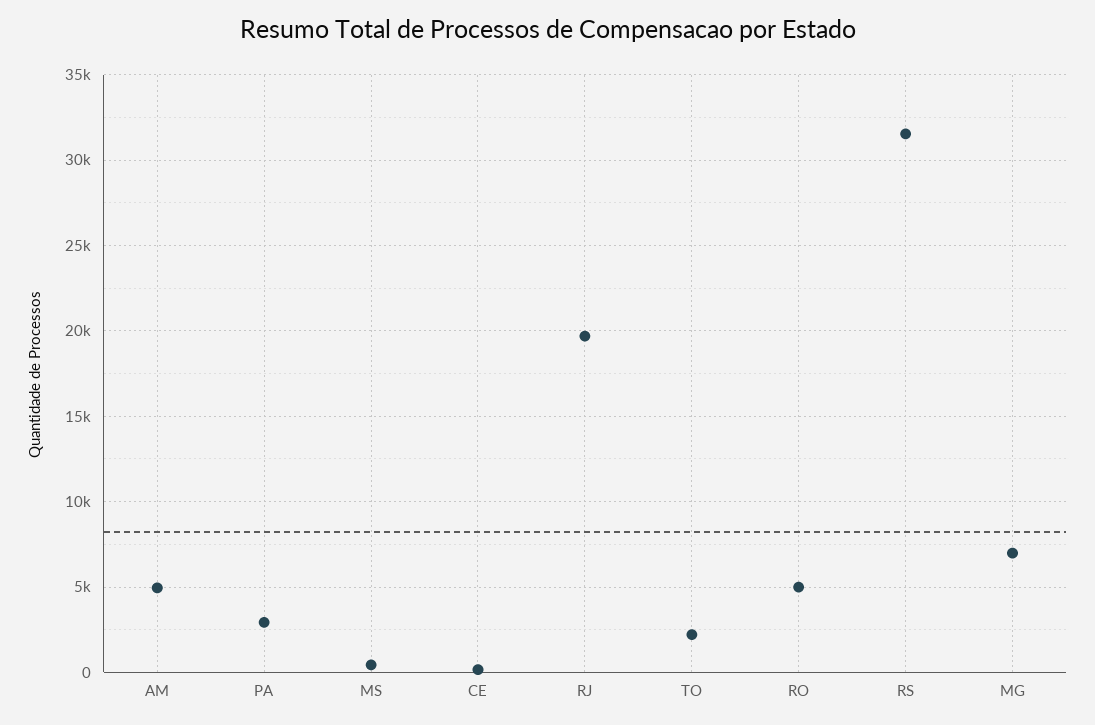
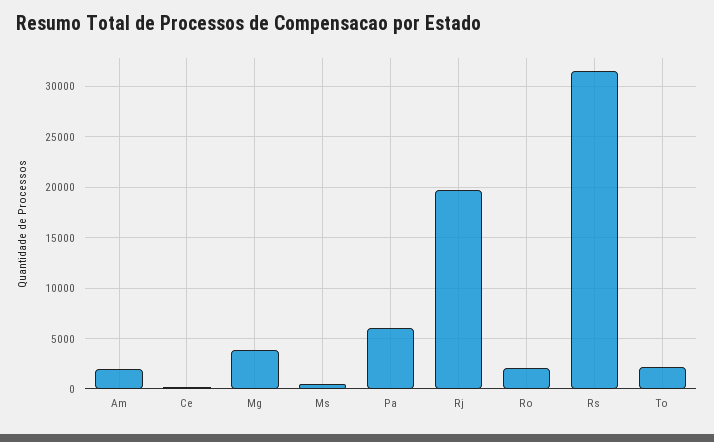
AM: 5000 -> 2000
PA: 3000 -> 6000
RO: 5000 -> 2000
MG: 7000 -> 4000

